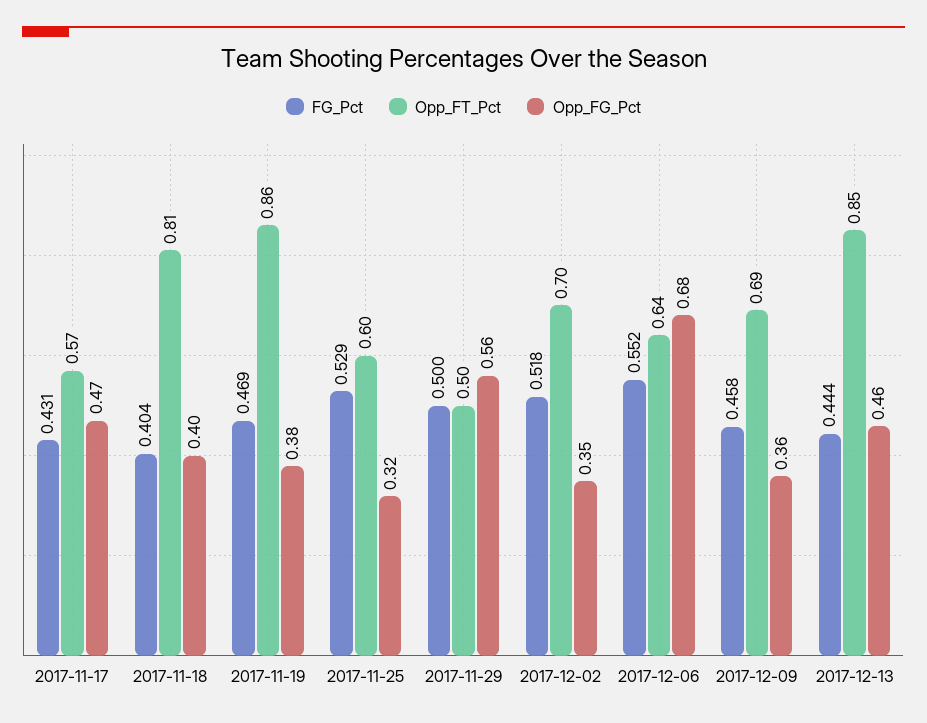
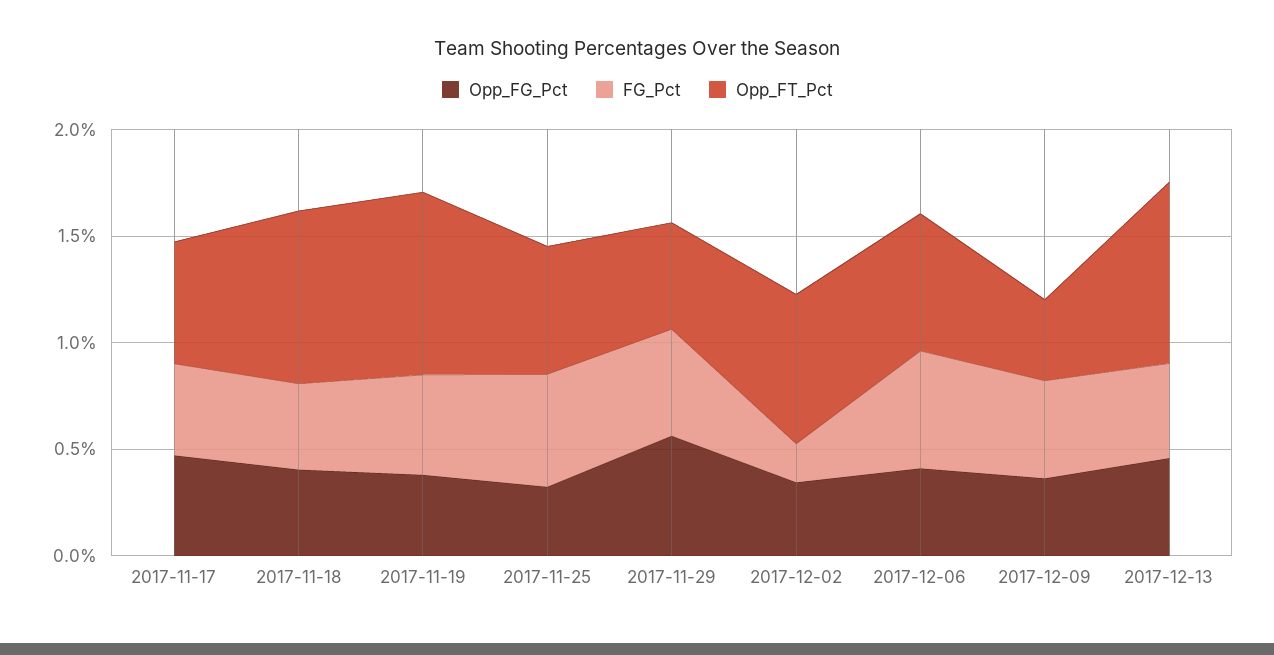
FG_Pct, 2017-12-02: 0.518 -> 0.2
Opp_FG_Pct, 2017-12-06: 0.68 -> 0.4
Opp_FT_Pct, 2017-12-09: 0.69 -> 0.4

